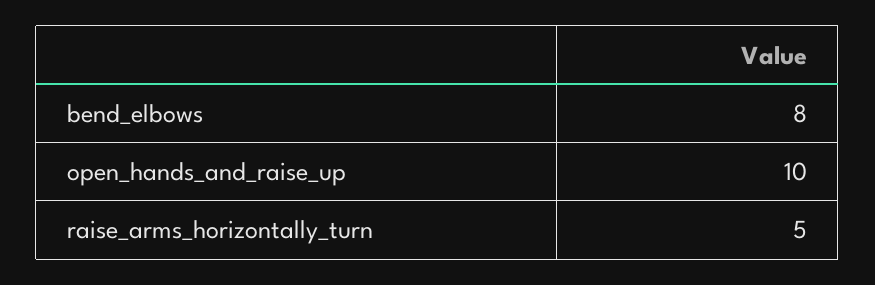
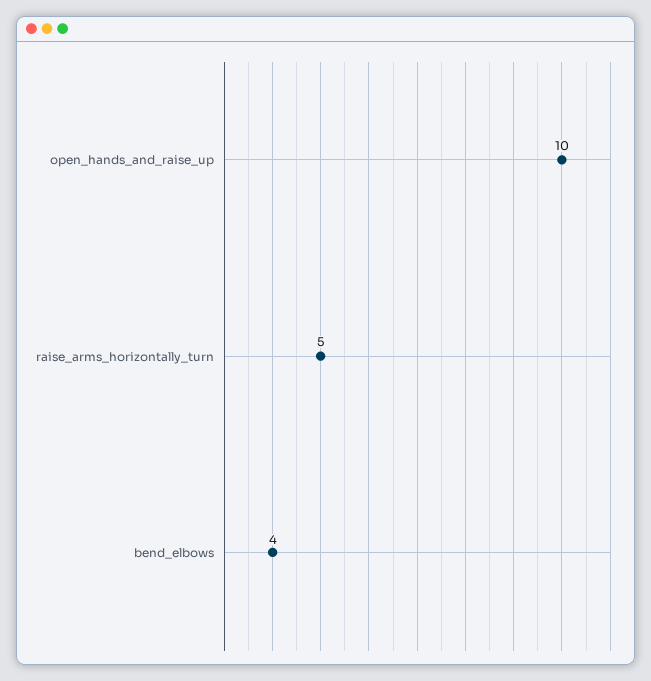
bend_elbows: 8 -> 4

